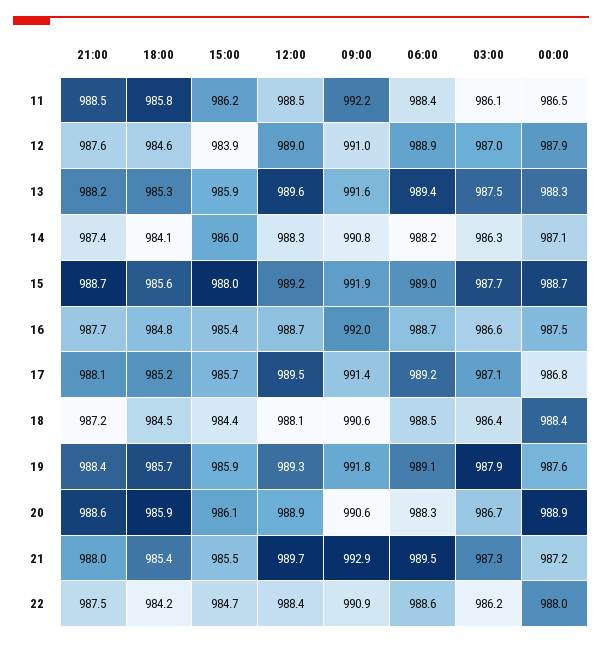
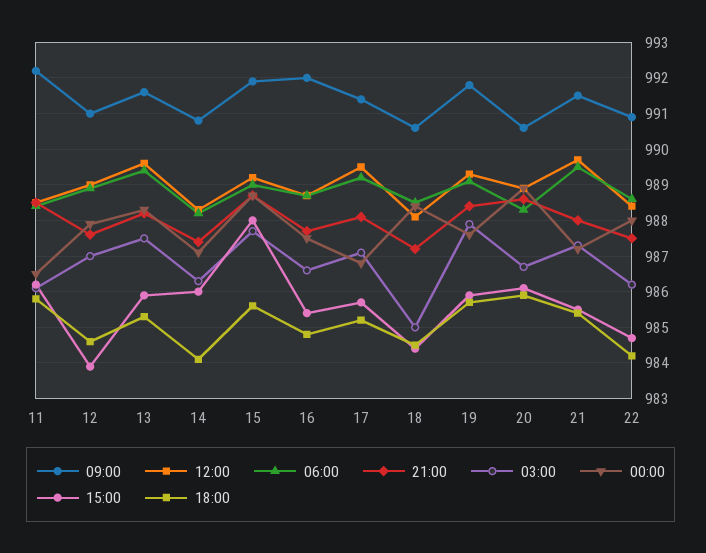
03:00, 18: 986.4 -> 985
09:00, 21: 992.9 -> 991.5

